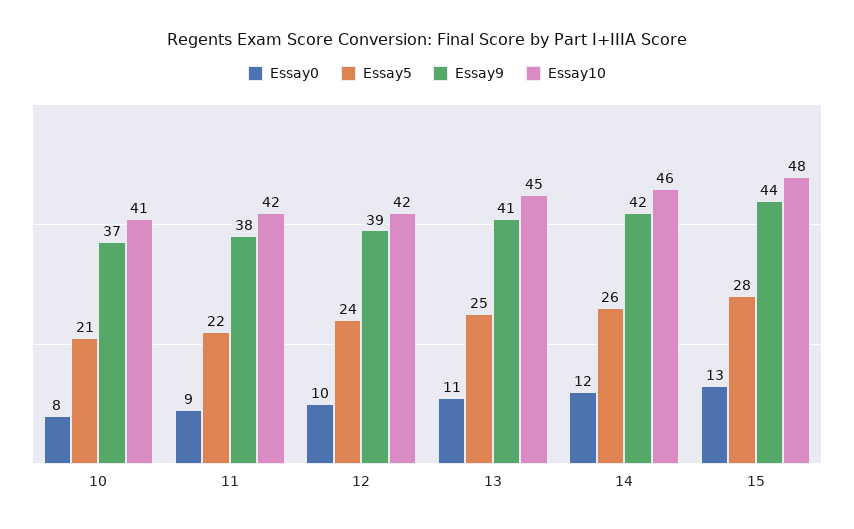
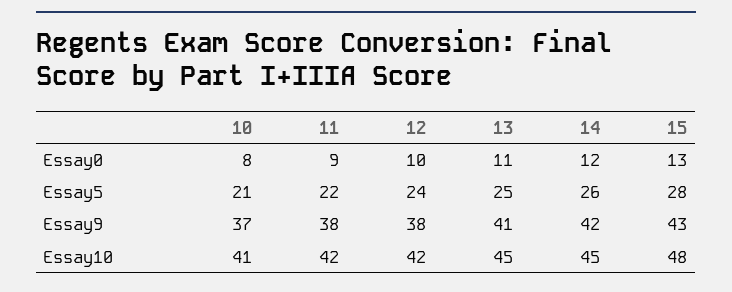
Essay9, 12: 39 -> 38
Essay10, 14: 46 -> 45
Essay9, 15: 44 -> 43

